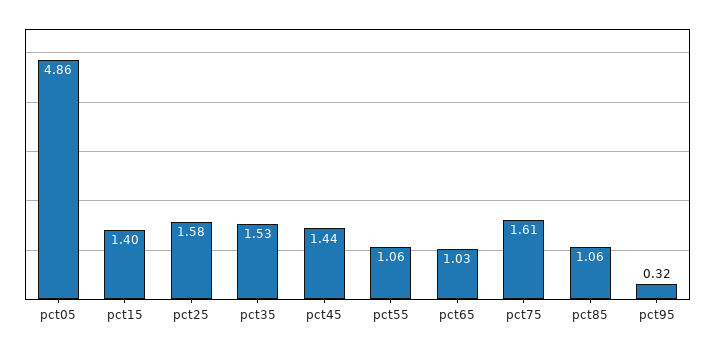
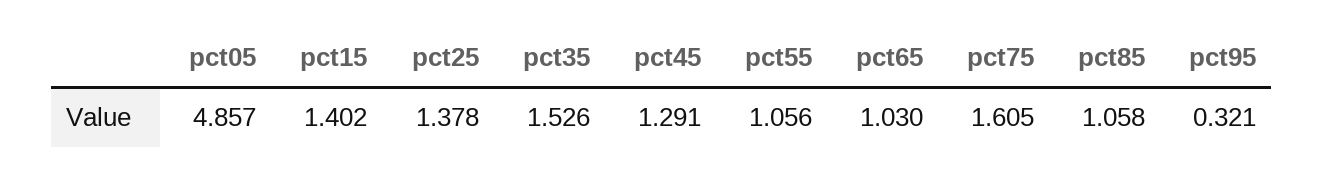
pct25: 1.58 -> 1.378
pct45: 1.44 -> 1.291

